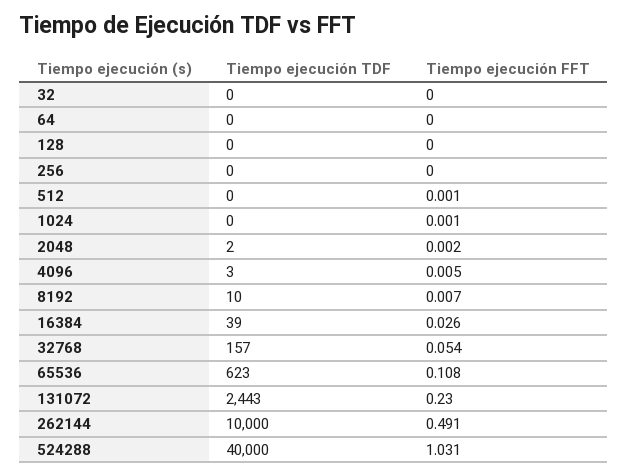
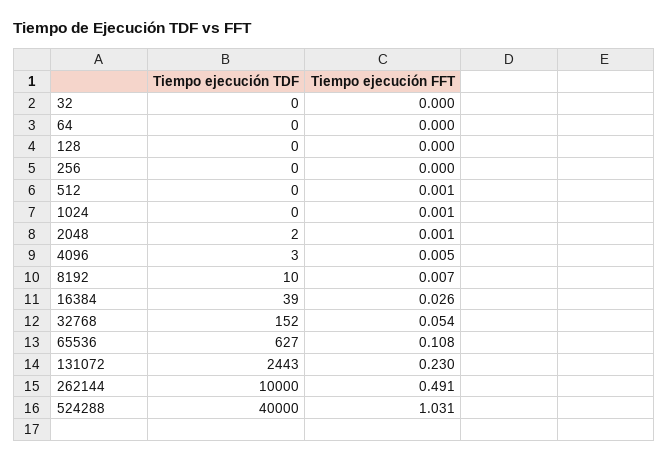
Tiempo ejecución FFT, 2048: 0.002 -> 0.001
Tiempo ejecución TDF, 32768: 157 -> 152
Tiempo ejecución TDF, 65536: 623 -> 627

